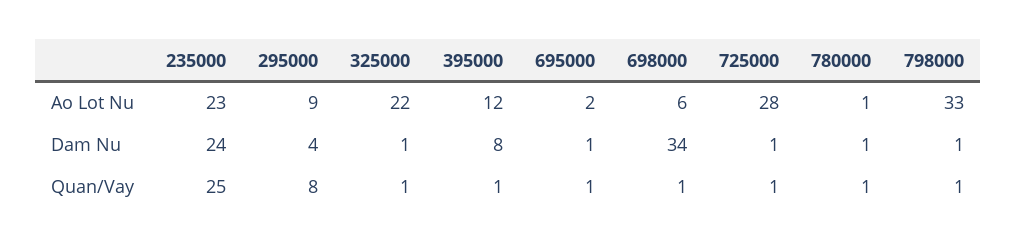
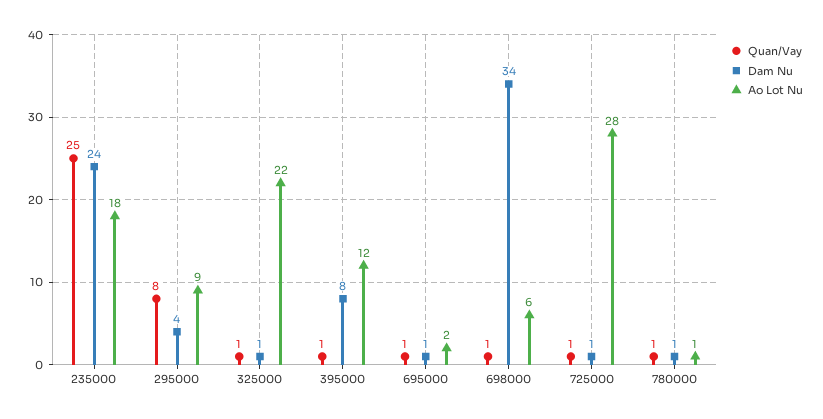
Ao Lot Nu, 235000: 23 -> 18
Ao Lot Nu, 798000: 33 -> none
Dam Nu, 798000: 1 -> none
Quan/Vay, 798000: 1 -> none

